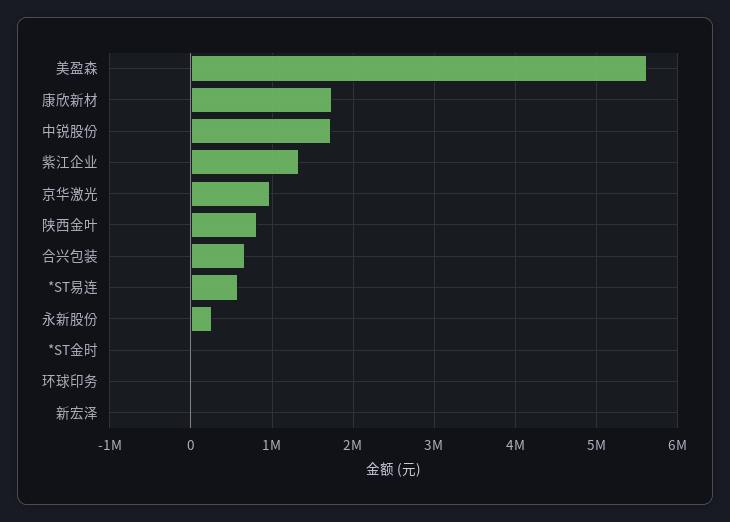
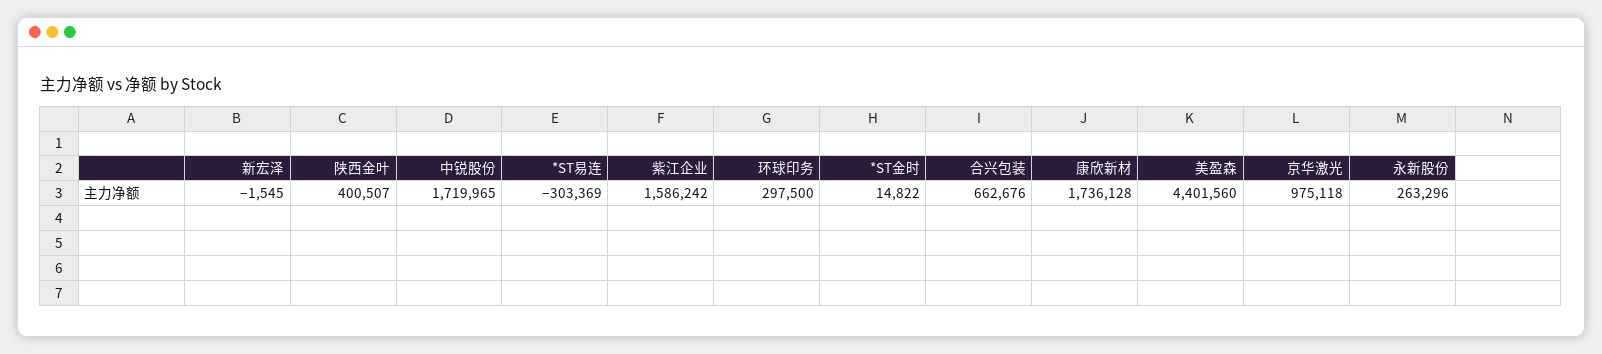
美盈森: 5600000 -> 4401560
紫江企业: 1300000 -> 1586242
陕西金叶: 800000 -> 400507
*ST易连: 600000 -> -303369
环球印务: 0 -> 297500

